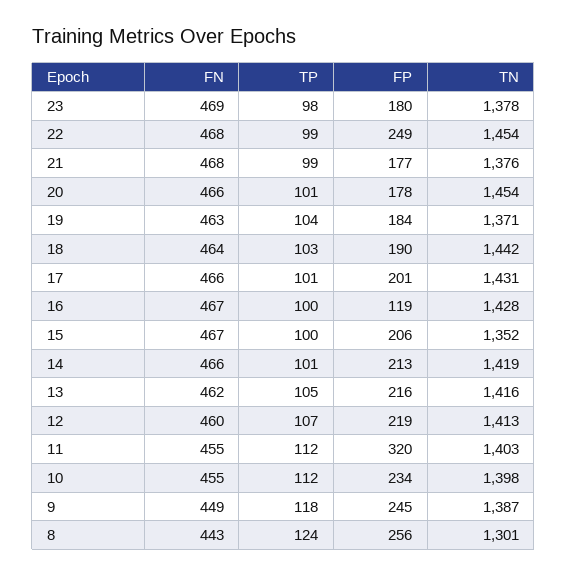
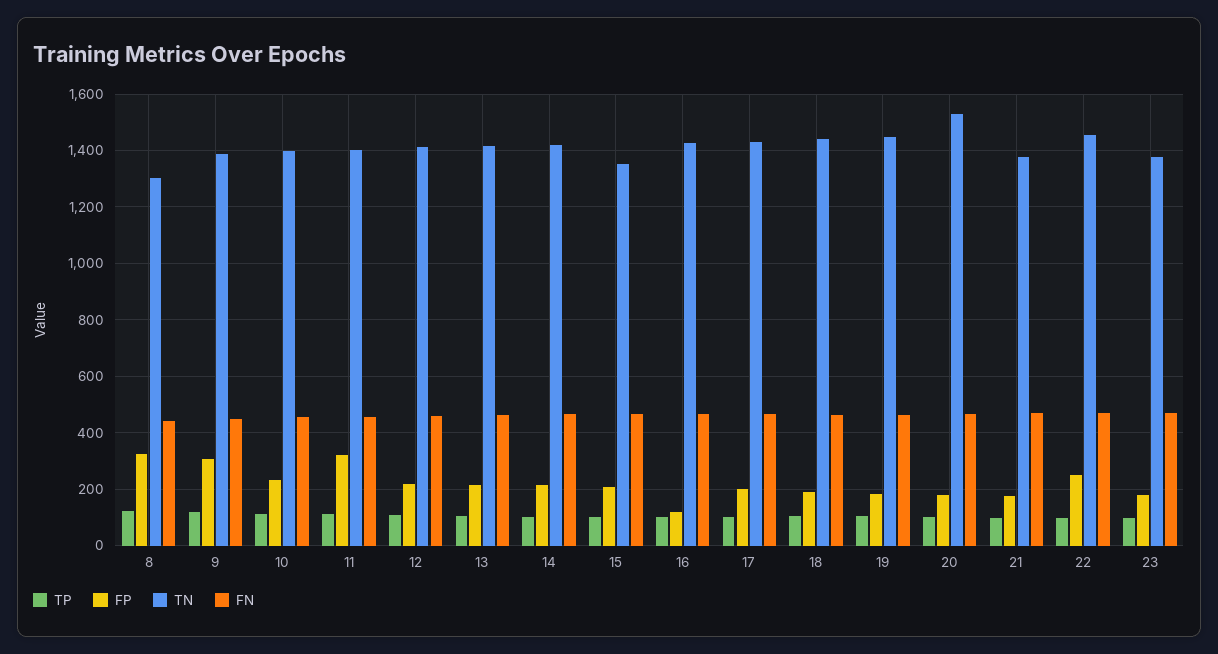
TN, 20: 1454 -> 1525
TN, 19: 1371 -> 1450
FP, 9: 245 -> 300
FP, 8: 256 -> 325

